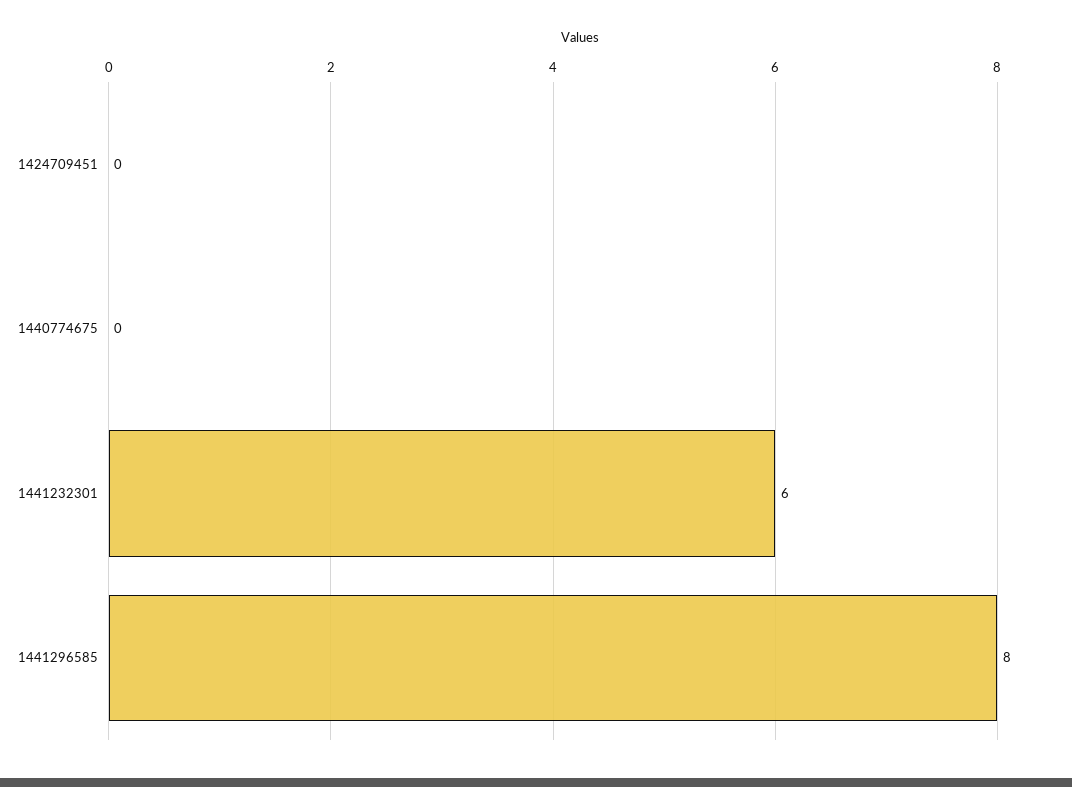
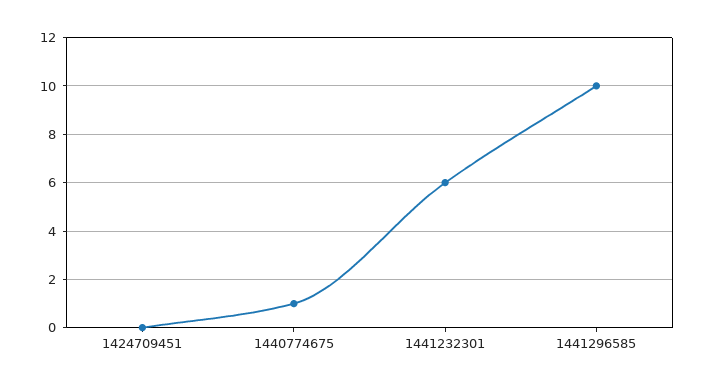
1440774675: 0 -> 1
1441296585: 8 -> 10

